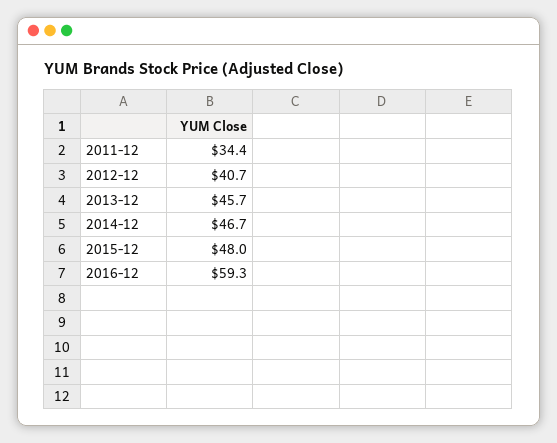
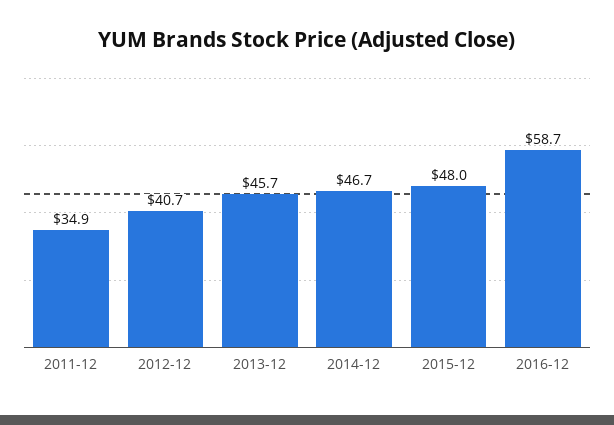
2011-12: 34.4 -> 34.9
2016-12: 59.3 -> 58.7

